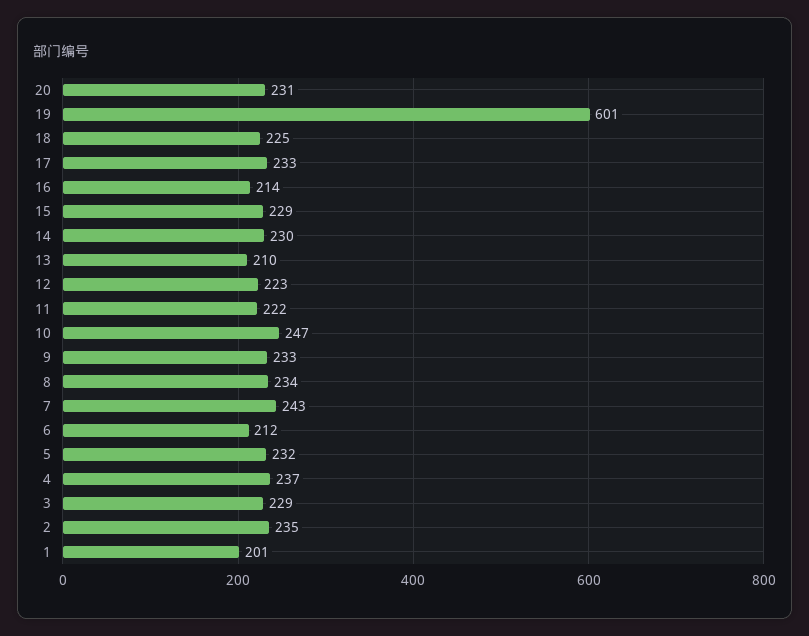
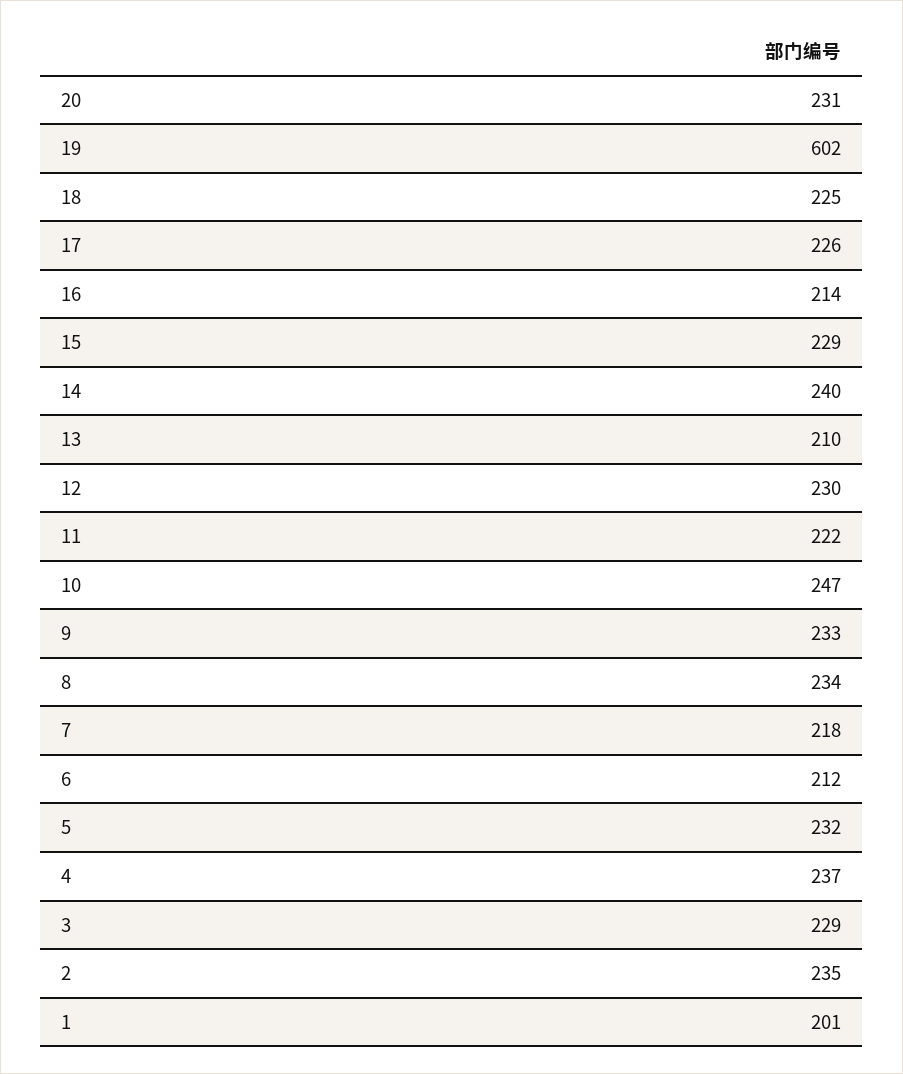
19: 601 -> 602
17: 233 -> 226
14: 230 -> 240
12: 223 -> 230
7: 243 -> 218

